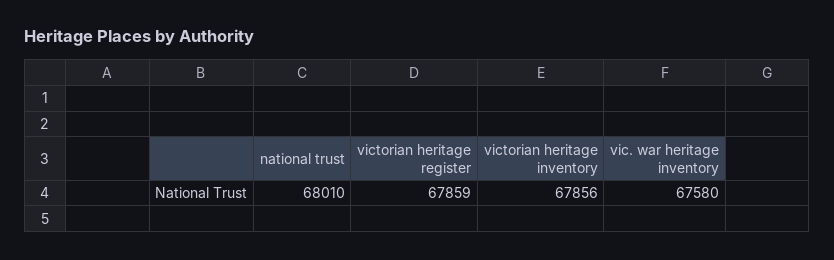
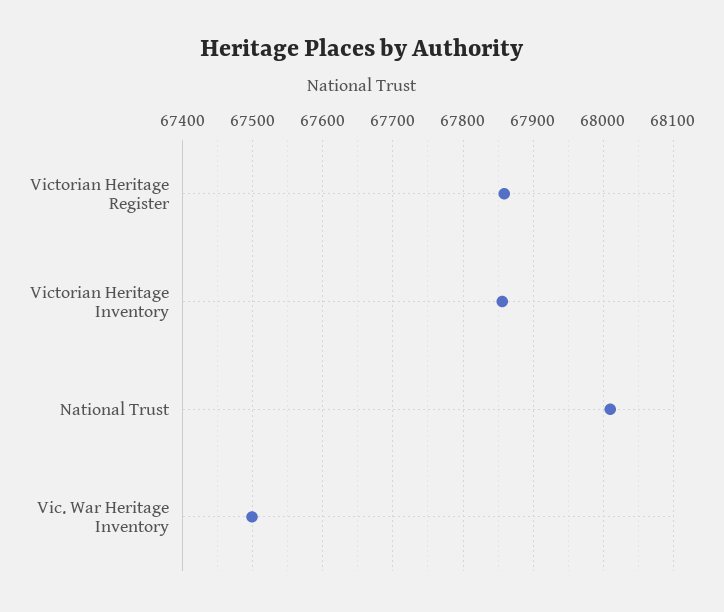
vic. war heritage inventory: 67580 -> 67500

